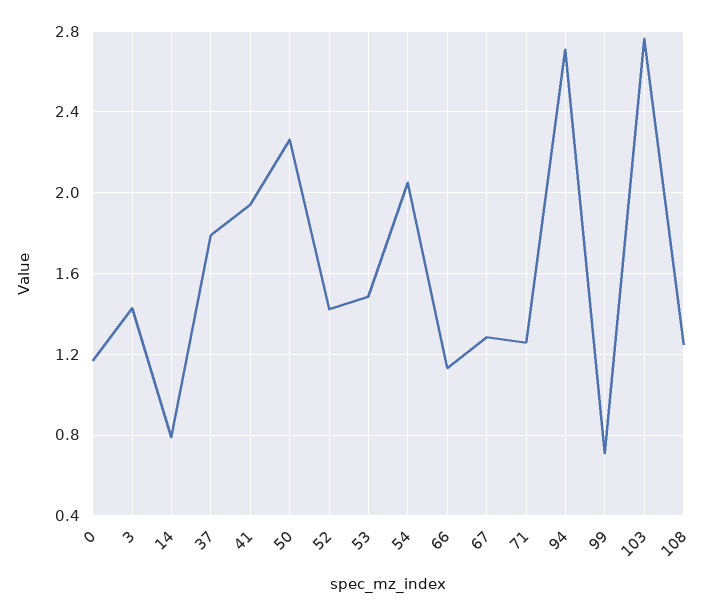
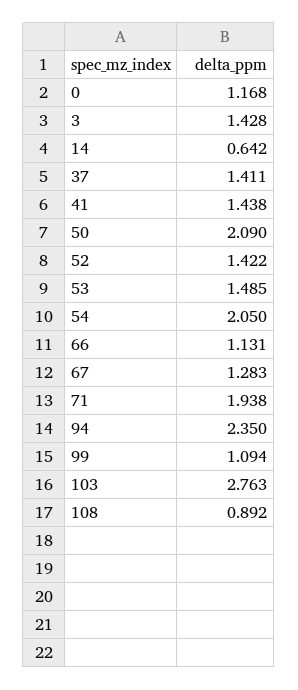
14: 0.8 -> 0.642
37: 1.8 -> 1.411
41: 1.95 -> 1.438
50: 2.25 -> 2.09
71: 1.25 -> 1.938
94: 2.7 -> 2.35
99: 0.7 -> 1.094
108: 1.25 -> 0.892

